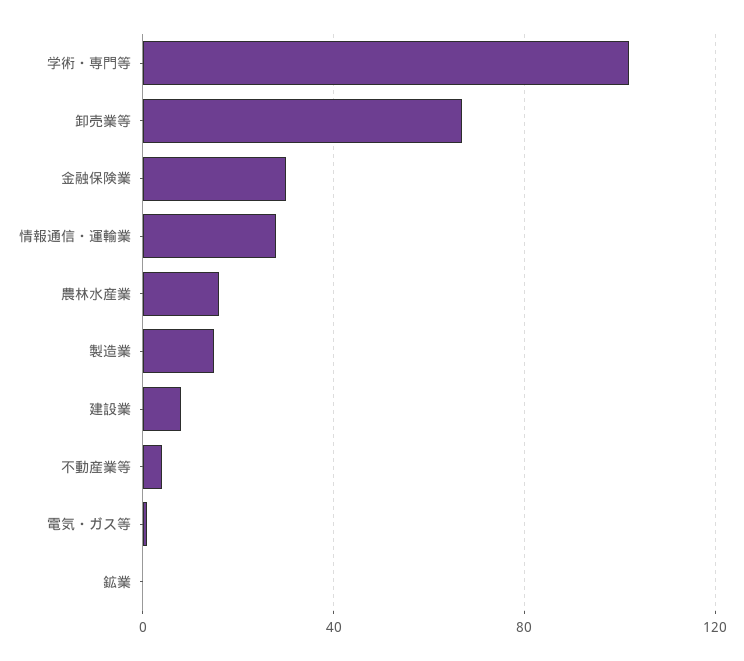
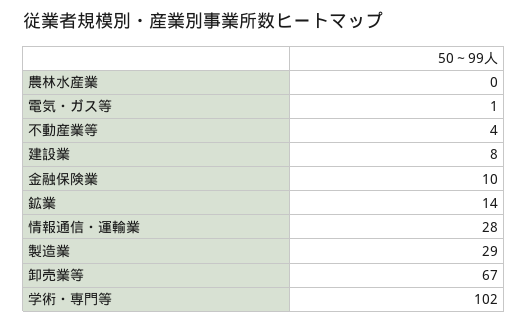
金融保険業: 30 -> 10
農林水産業: 15 -> 0
製造業: 15 -> 29
鉱業: 0 -> 14

